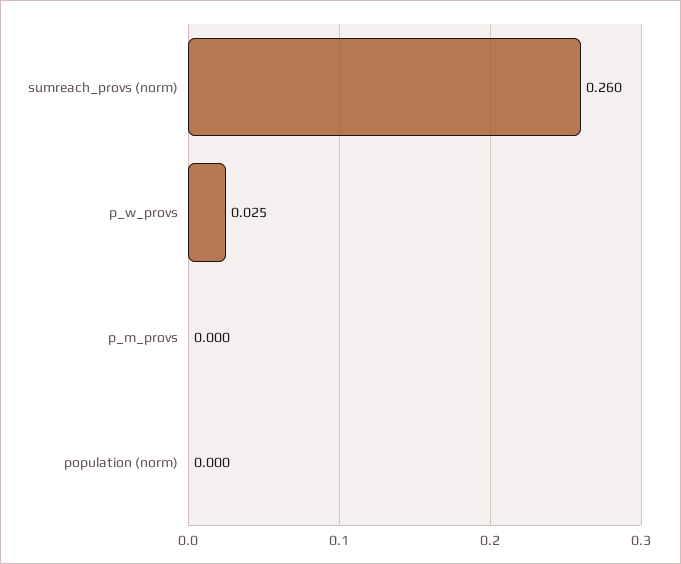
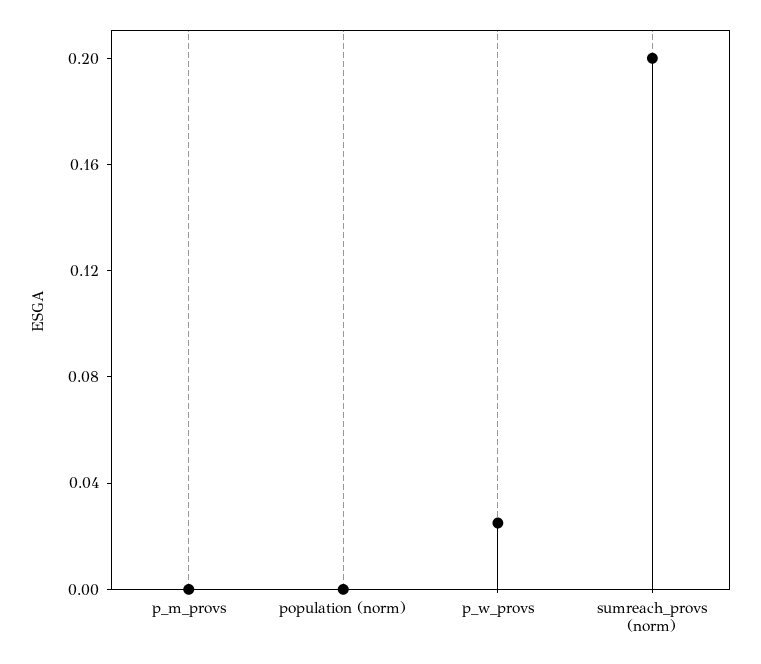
sumreach_provs (norm): 0.26 -> 0.2

